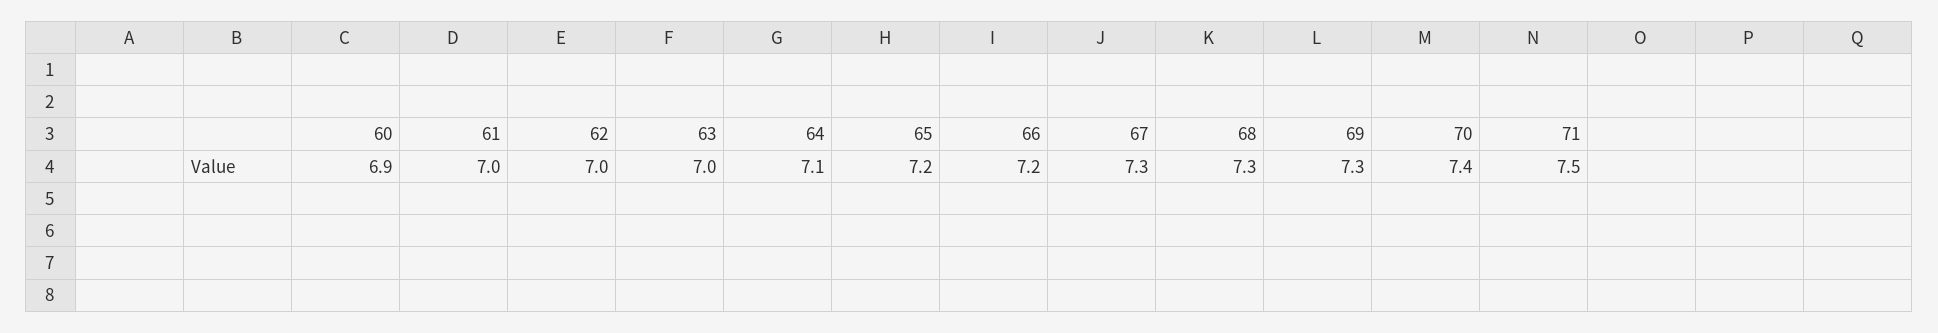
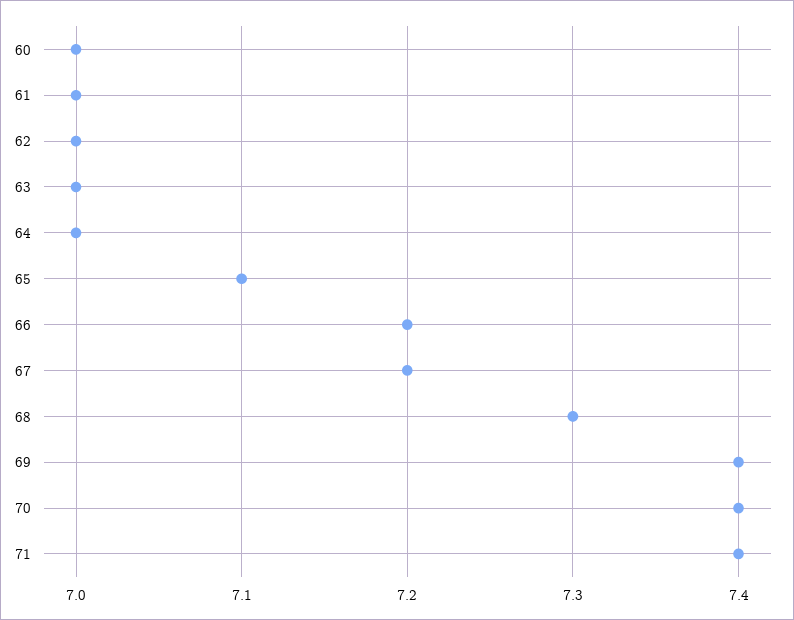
60: 6.9 -> 7
64: 7.1 -> 7
65: 7.2 -> 7.1
67: 7.3 -> 7.2
69: 7.3 -> 7.4
71: 7.5 -> 7.4

